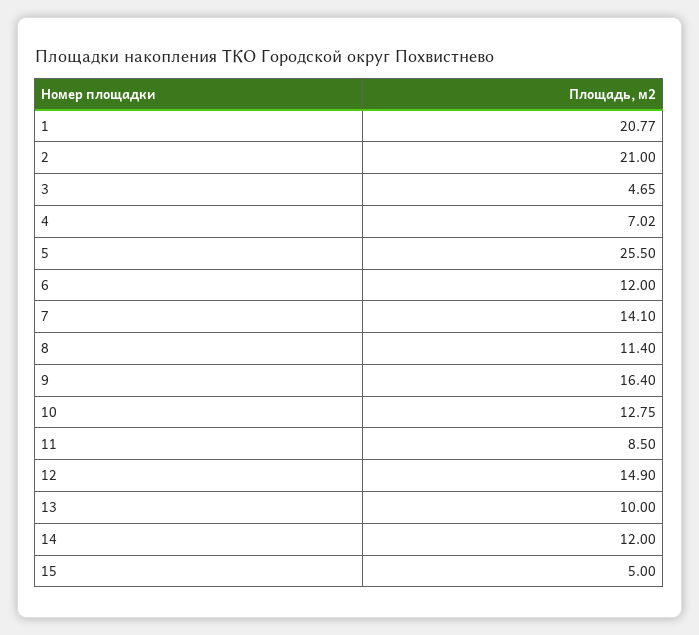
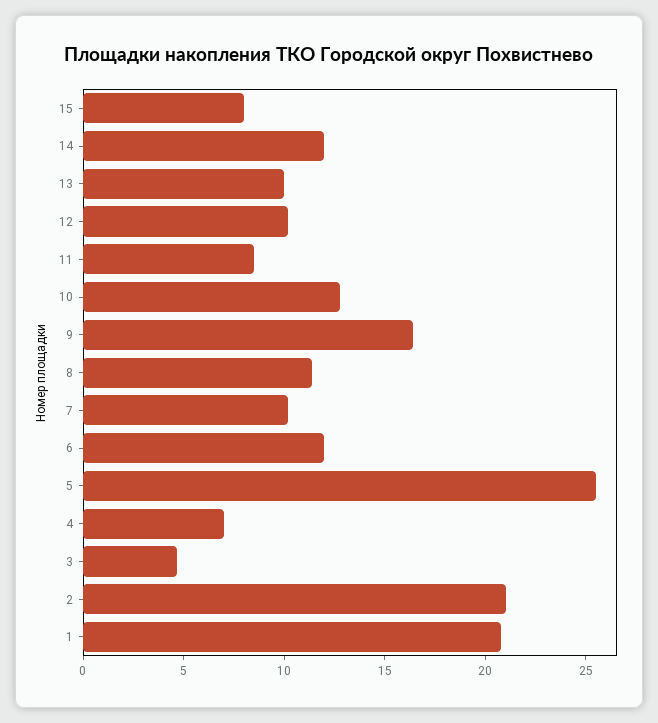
7: 14.1 -> 10
12: 14.9 -> 10
15: 5 -> 8

